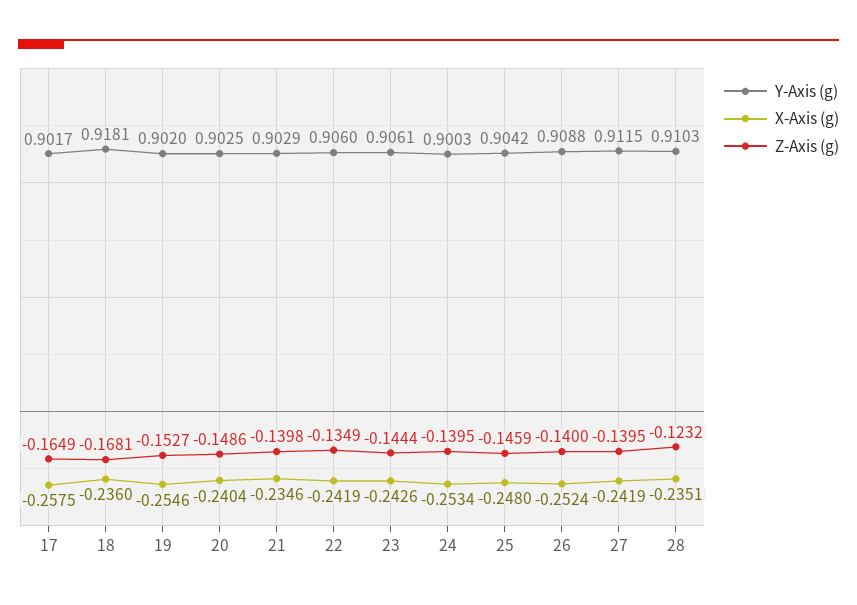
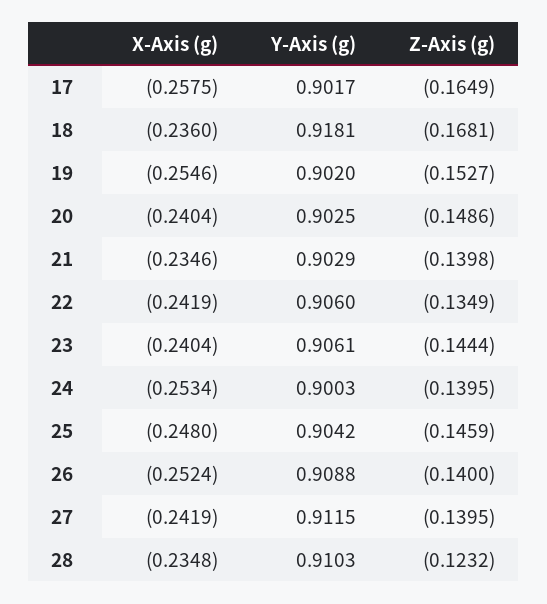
X-Axis (g), 23: -0.2426 -> -0.2404
X-Axis (g), 28: -0.2351 -> -0.2348

